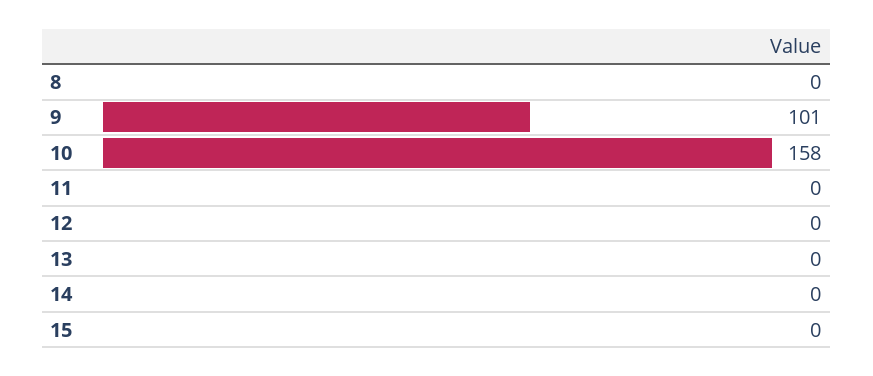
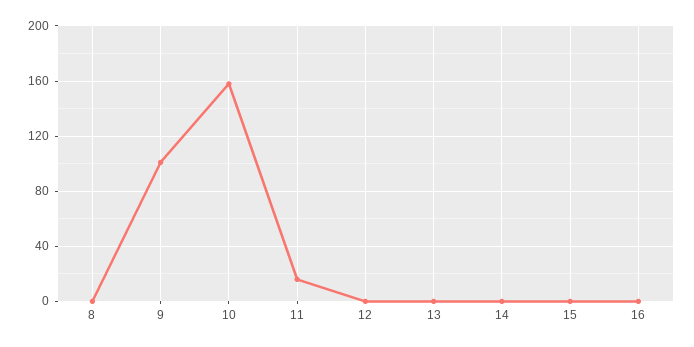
11: 0 -> 15
16: none -> 0

